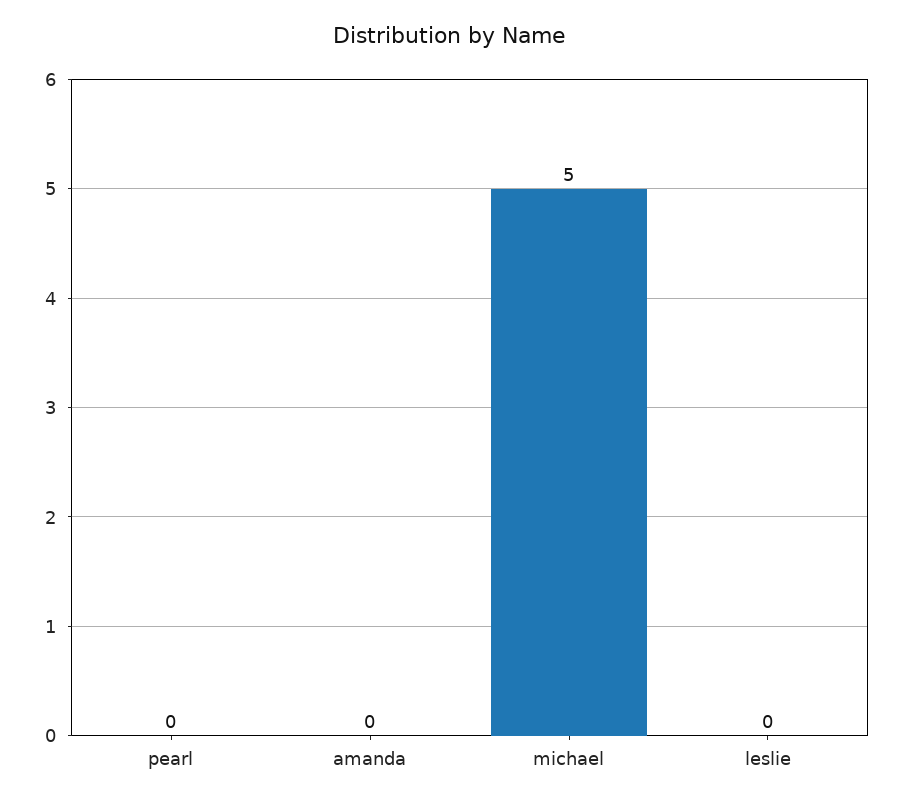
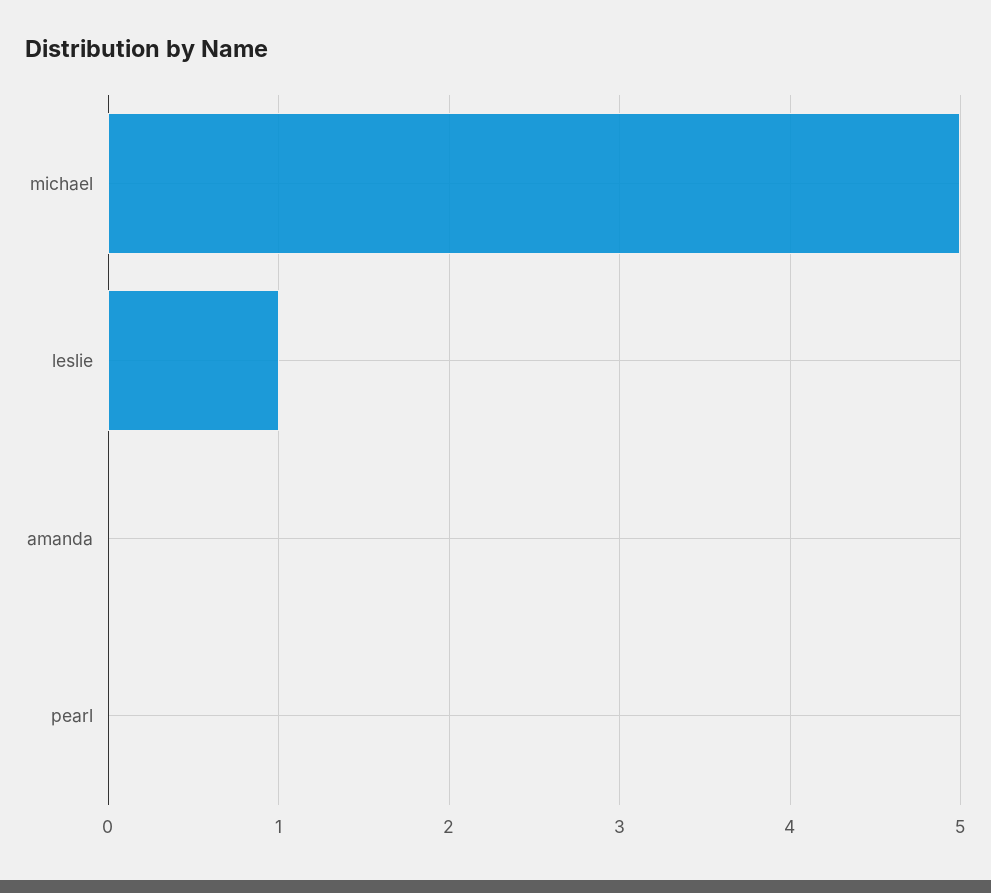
leslie: 0 -> 1

